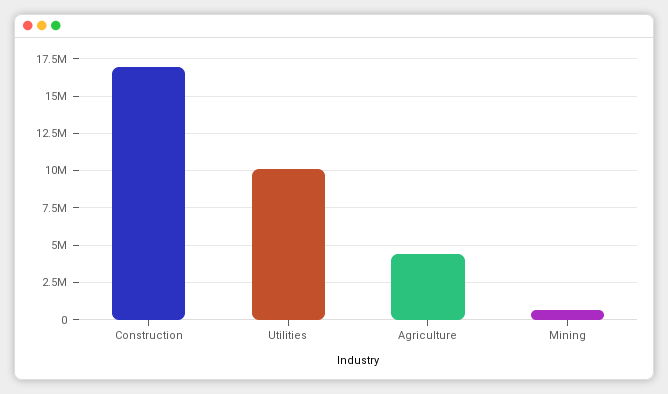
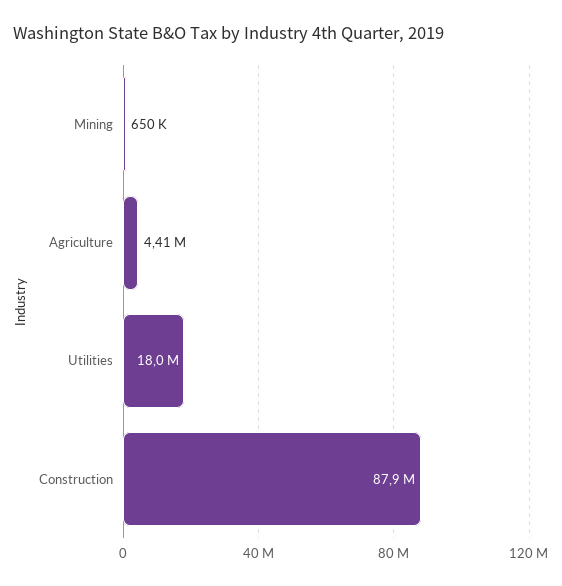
Construction: 17000000 -> 87900000
Utilities: 10000000 -> 18000000

